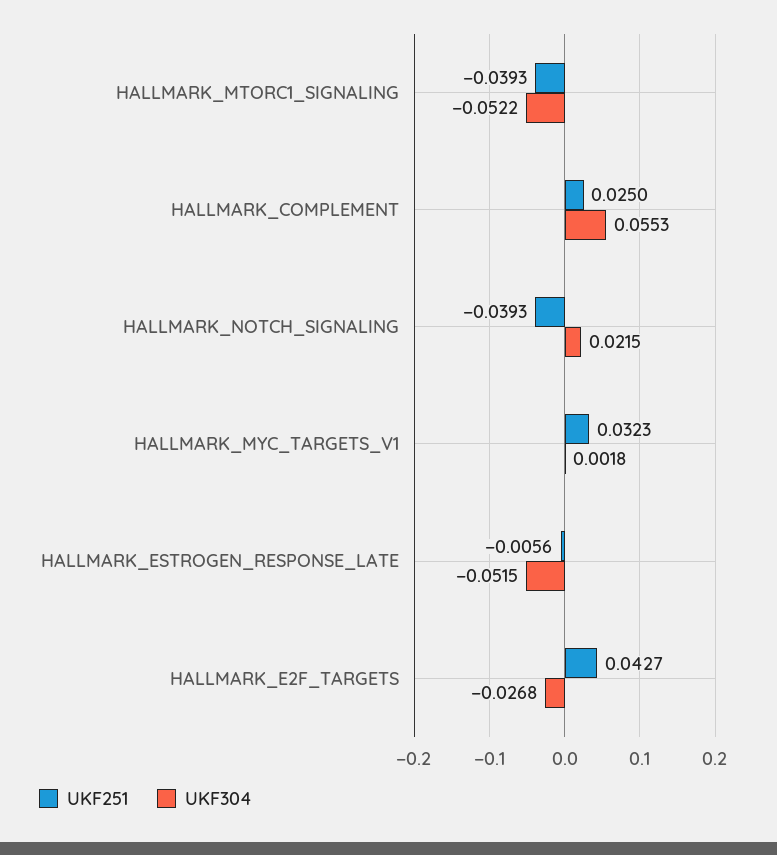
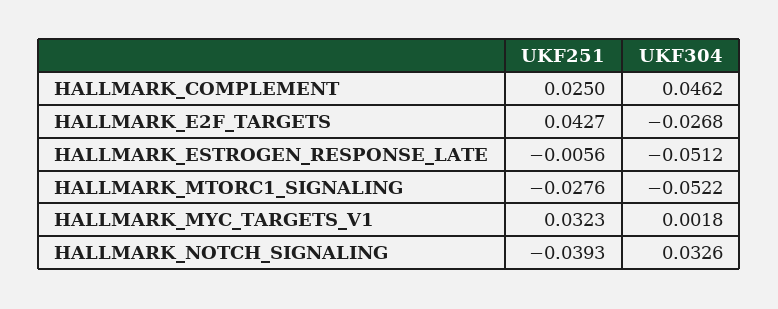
UKF251, HALLMARK_MTORC1_SIGNALING: -0.0393 -> -0.0276
UKF304, HALLMARK_COMPLEMENT: 0.0553 -> 0.0462
UKF304, HALLMARK_NOTCH_SIGNALING: 0.0215 -> 0.0326
UKF304, HALLMARK_ESTROGEN_RESPONSE_LATE: -0.0515 -> -0.0512

